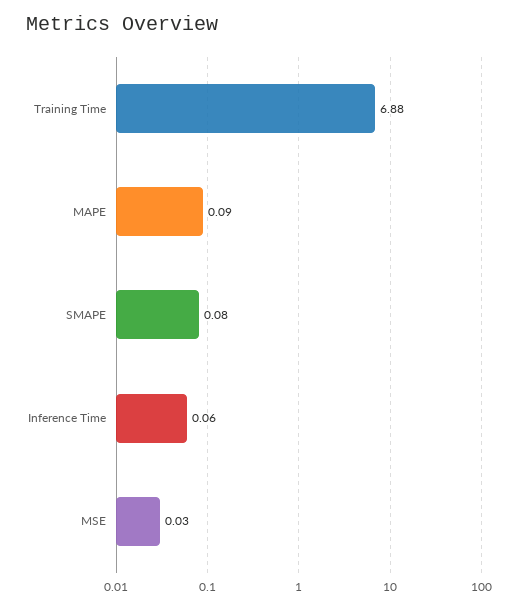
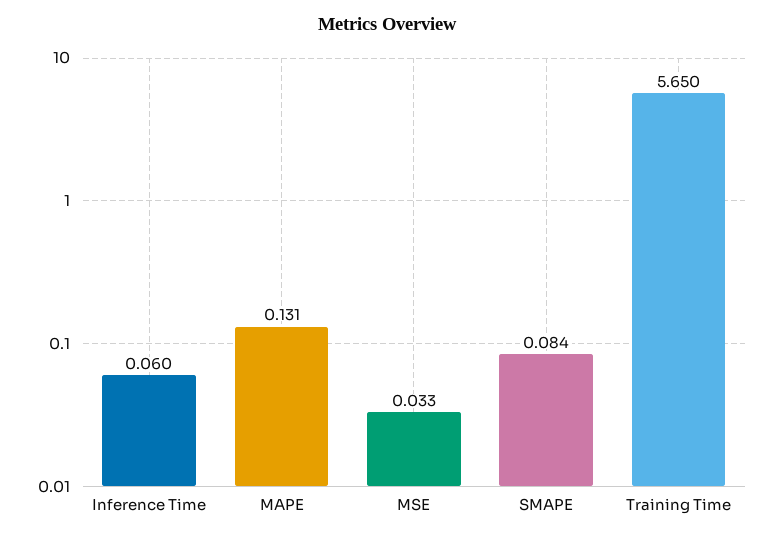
Training Time: 6.88 -> 5.65
MAPE: 0.09 -> 0.131

